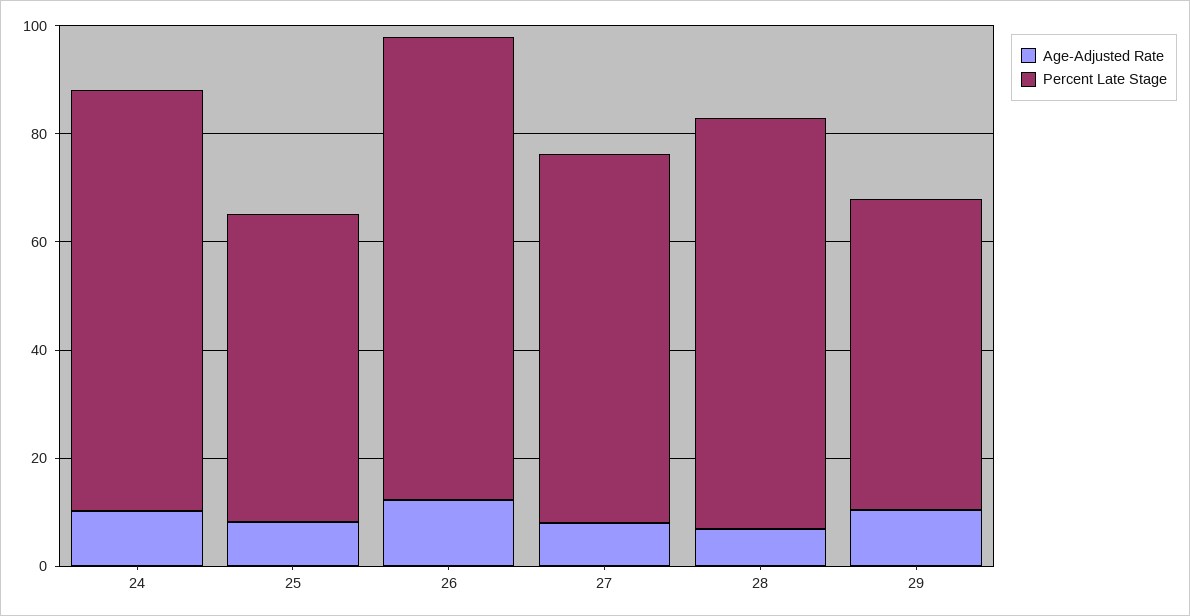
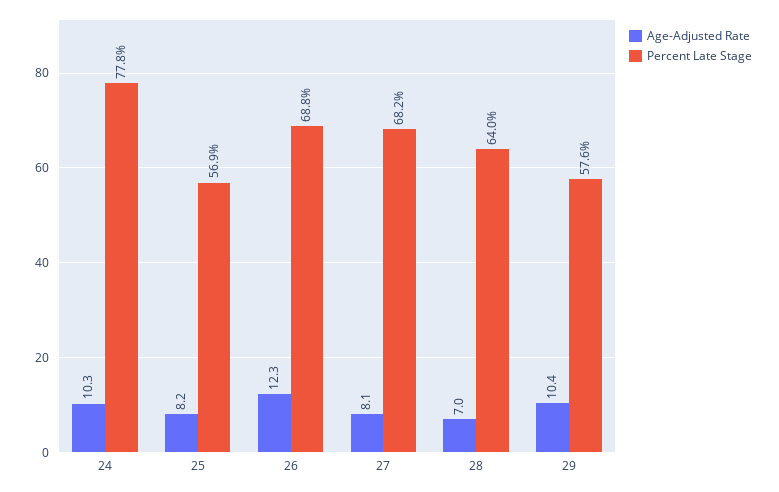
Percent Late Stage, 26: 85 -> 68.8
Percent Late Stage, 28: 75 -> 64

